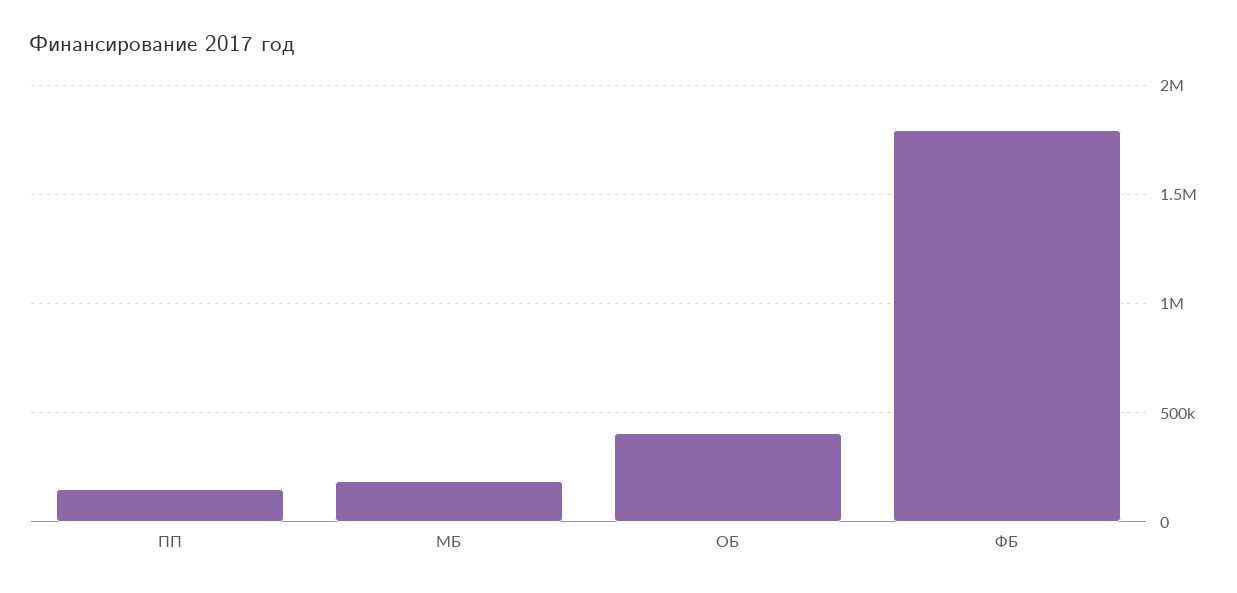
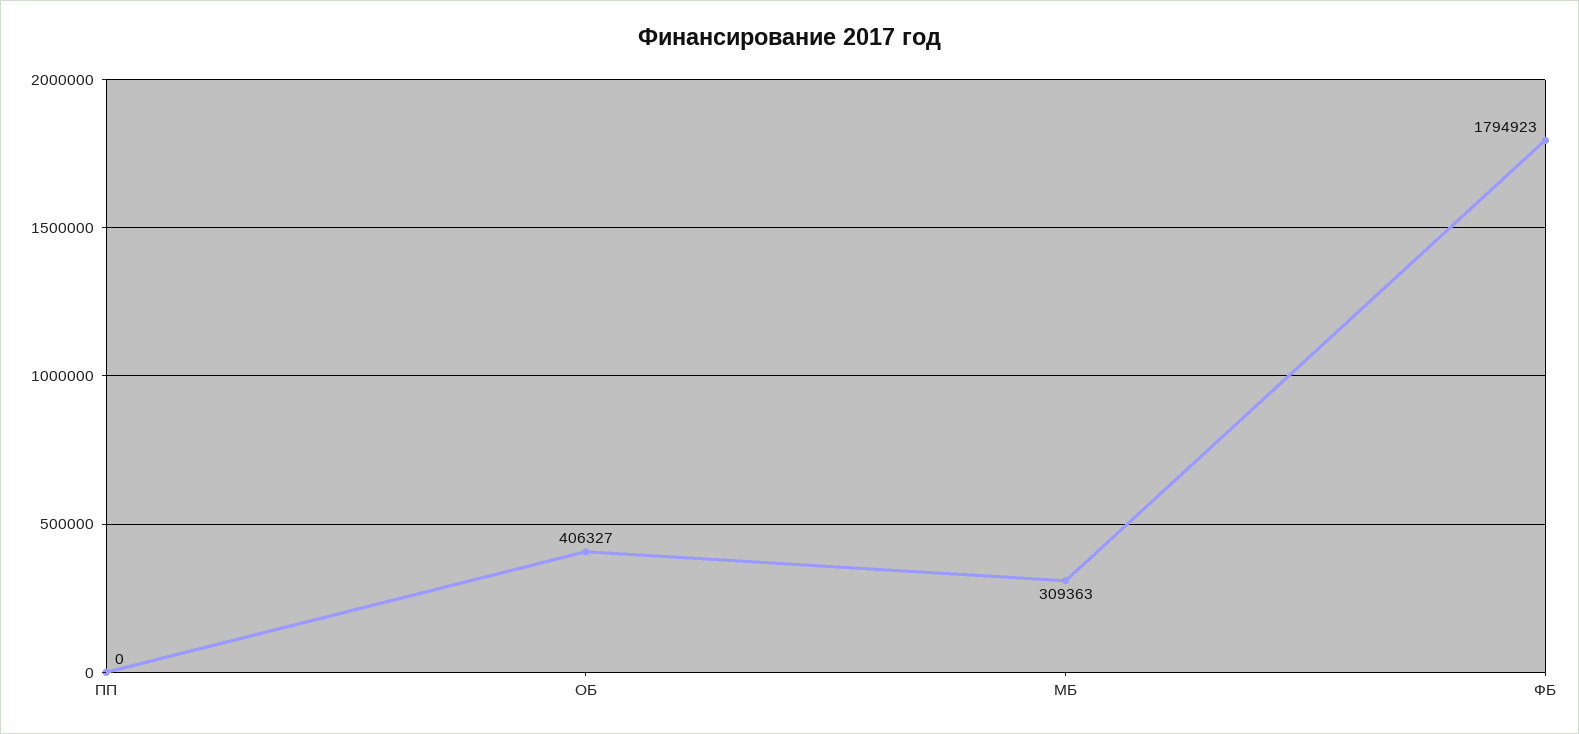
ПП: 150000 -> 0
МБ: 200000 -> 309363

